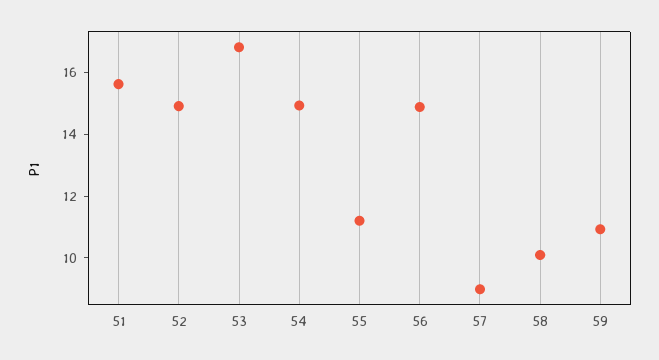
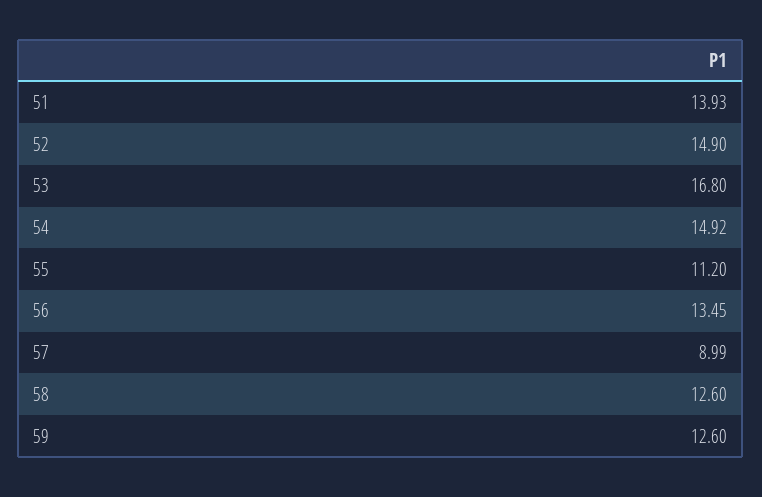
51: 15.5 -> 13.93
56: 15 -> 13.45
58: 10 -> 12.6
59: 11 -> 12.6

